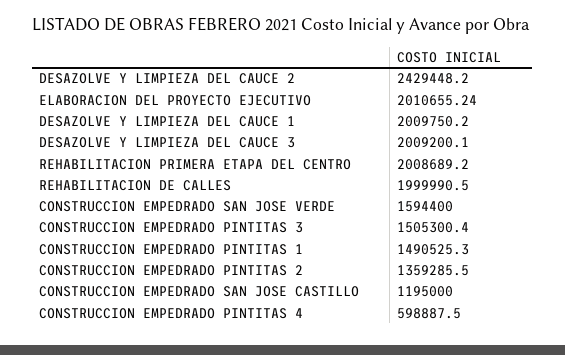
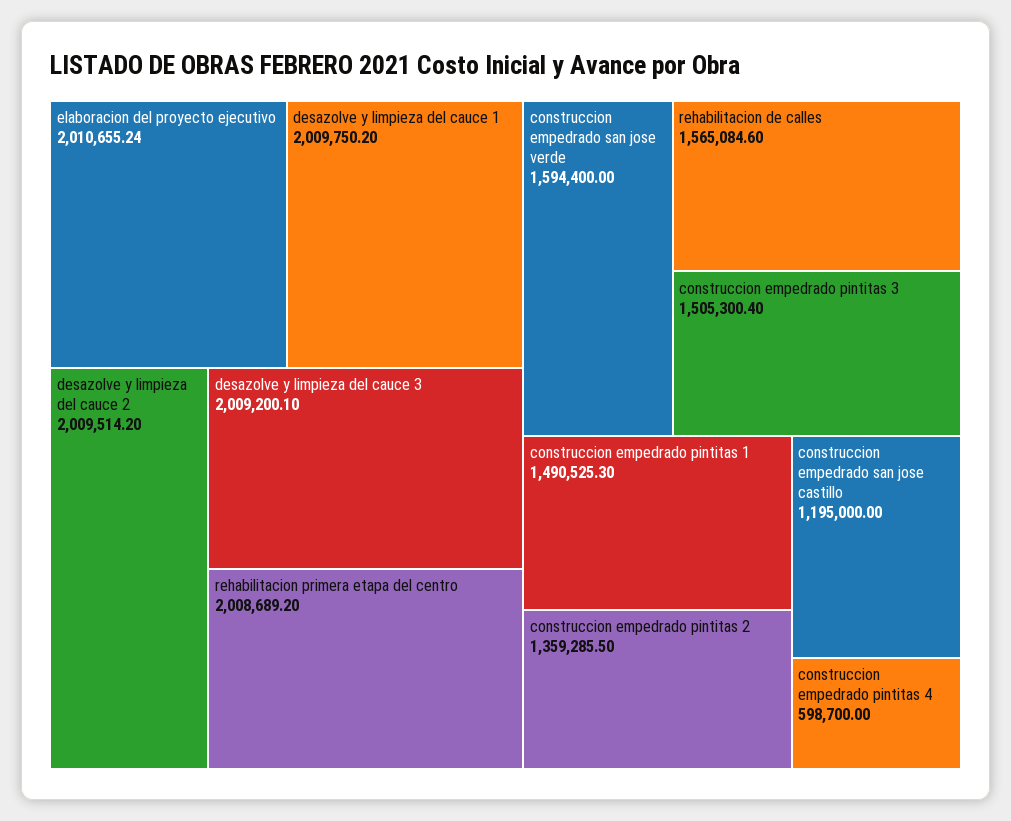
DESAZOLVE Y LIMPIEZA DEL CAUCE 2: 2429448.2 -> 2009514.2
REHABILITACION DE CALLES: 1999990.5 -> 1565084.6
CONSTRUCCION EMPEDRADO PINTITAS 4: 598887.5 -> 598700

